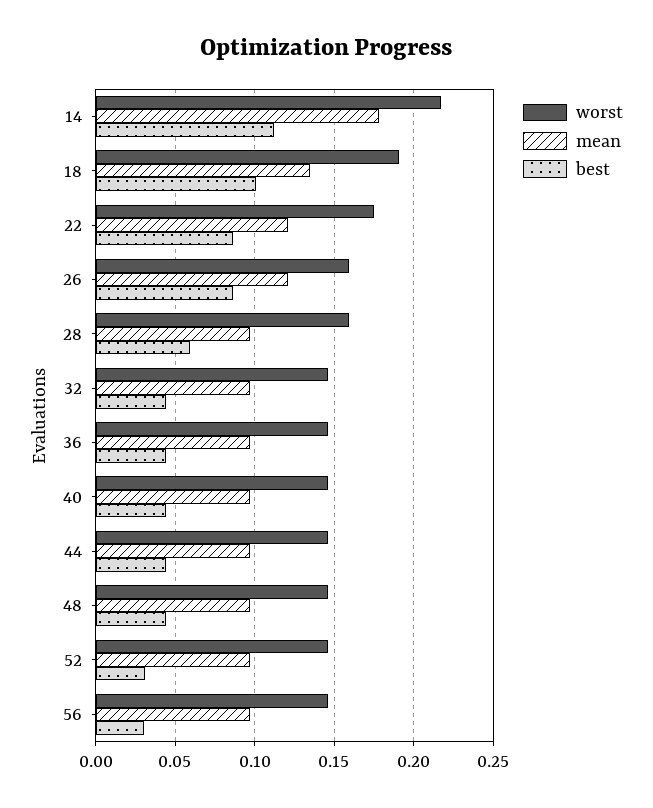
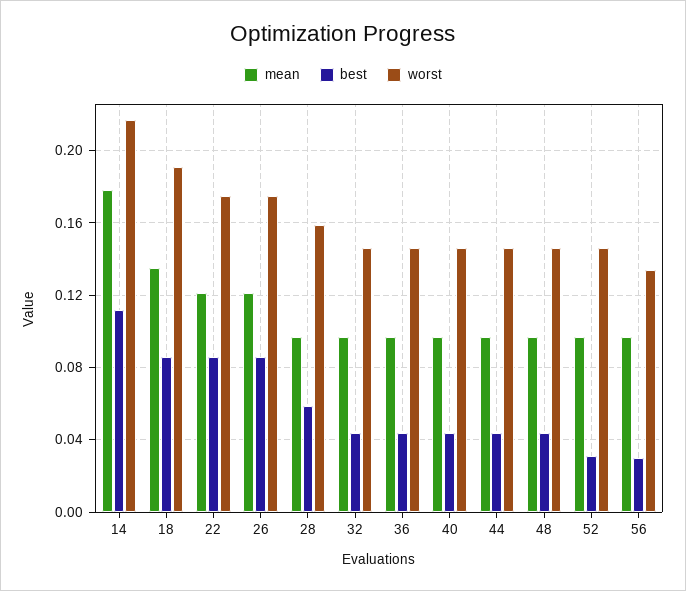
best, 18: 0.1 -> 0.085
worst, 26: 0.16 -> 0.175
worst, 56: 0.145 -> 0.135

